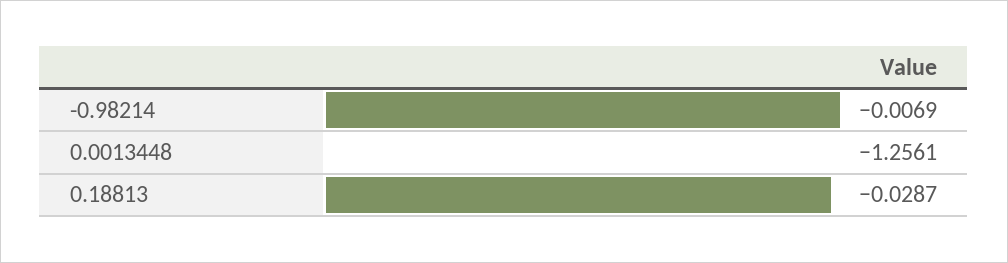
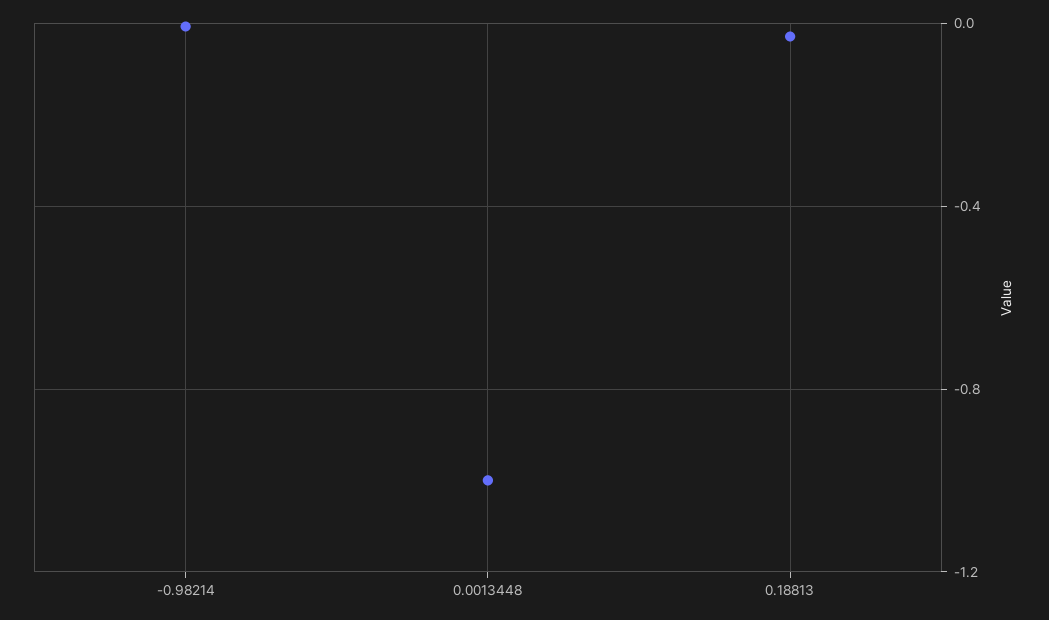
0.0013448: -1.2561 -> -1

